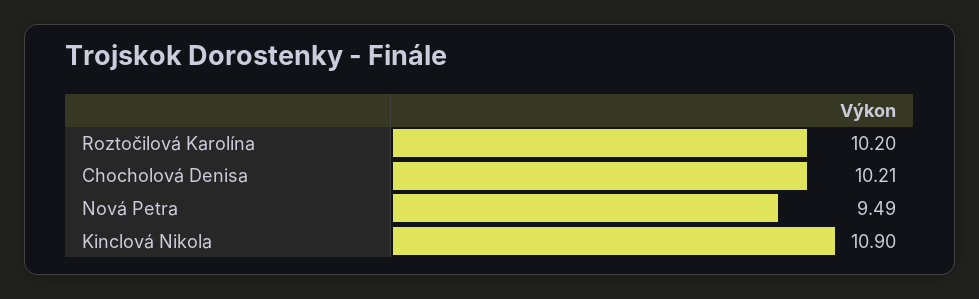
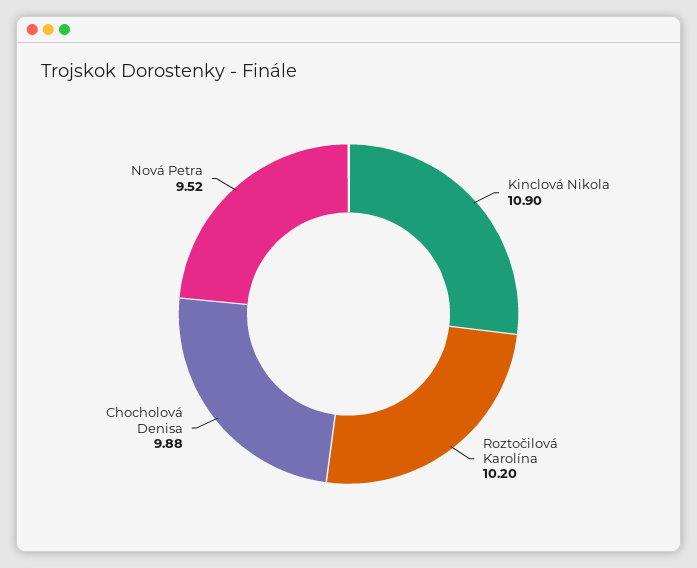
Chocholová Denisa: 10.21 -> 9.88
Nová Petra: 9.49 -> 9.52

